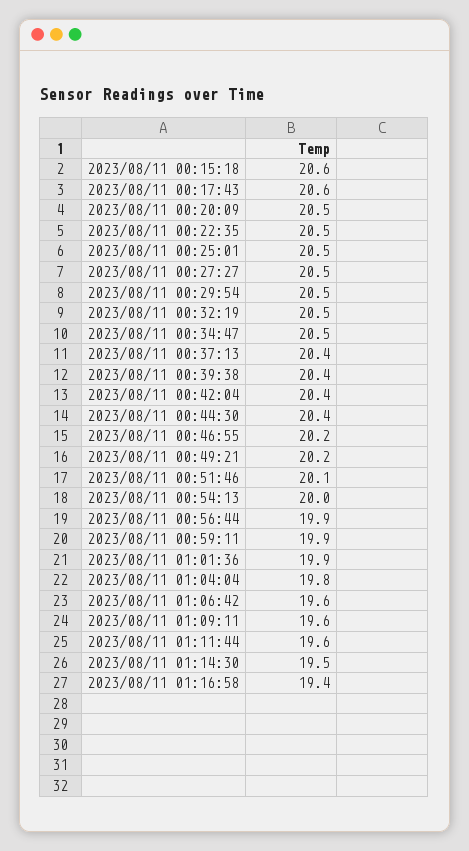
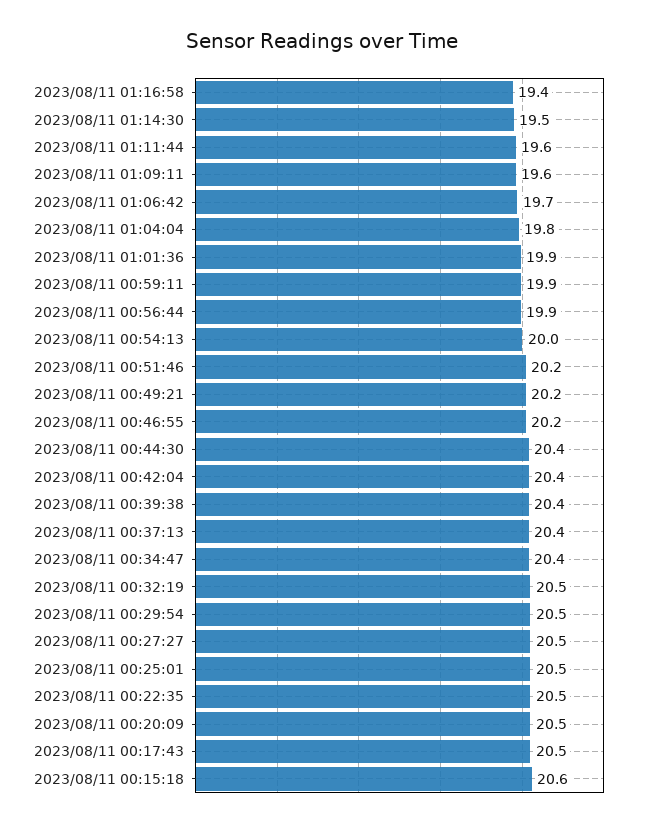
2023/08/11 00:17:43: 20.6 -> 20.5
2023/08/11 00:34:47: 20.5 -> 20.4
2023/08/11 00:51:46: 20.1 -> 20.2
2023/08/11 01:06:42: 19.6 -> 19.7

